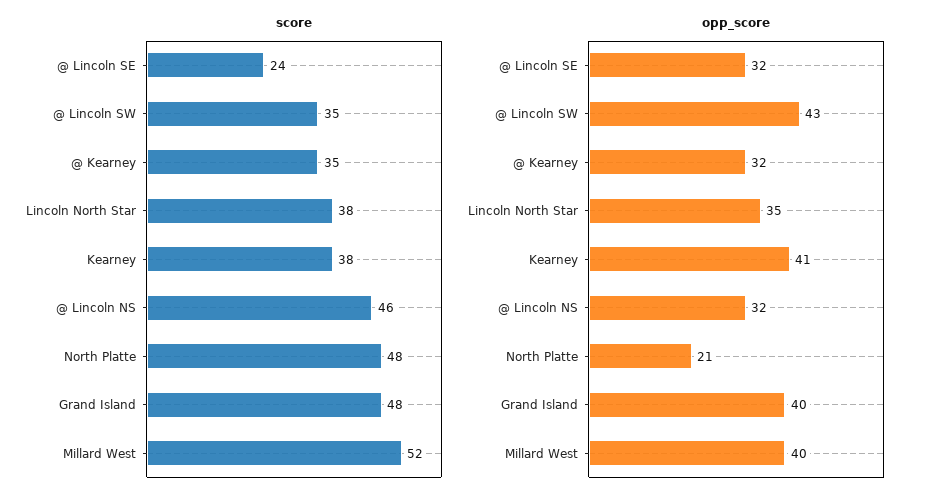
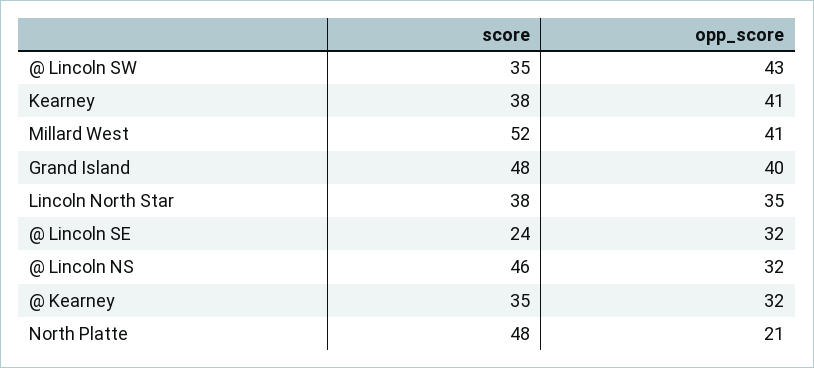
opp_score, Millard West: 40 -> 41

